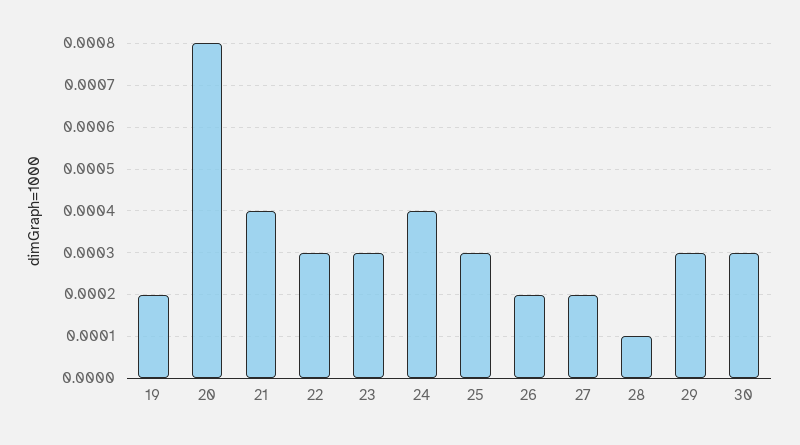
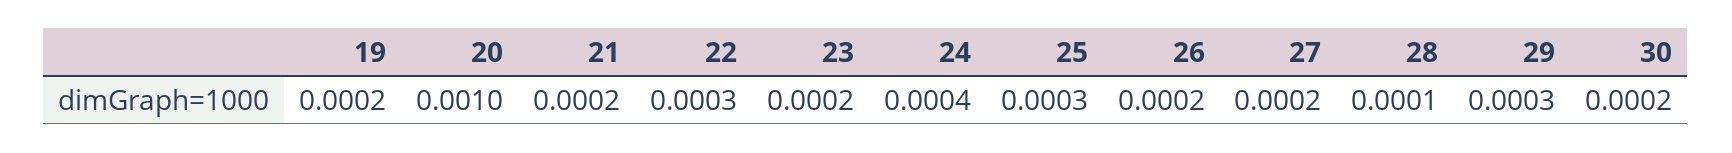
20: 0.0008 -> 0.001
21: 0.0004 -> 0.0002
23: 0.0003 -> 0.0002
30: 0.0003 -> 0.0002

